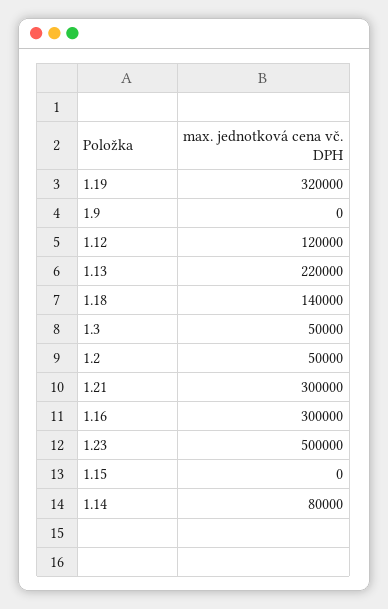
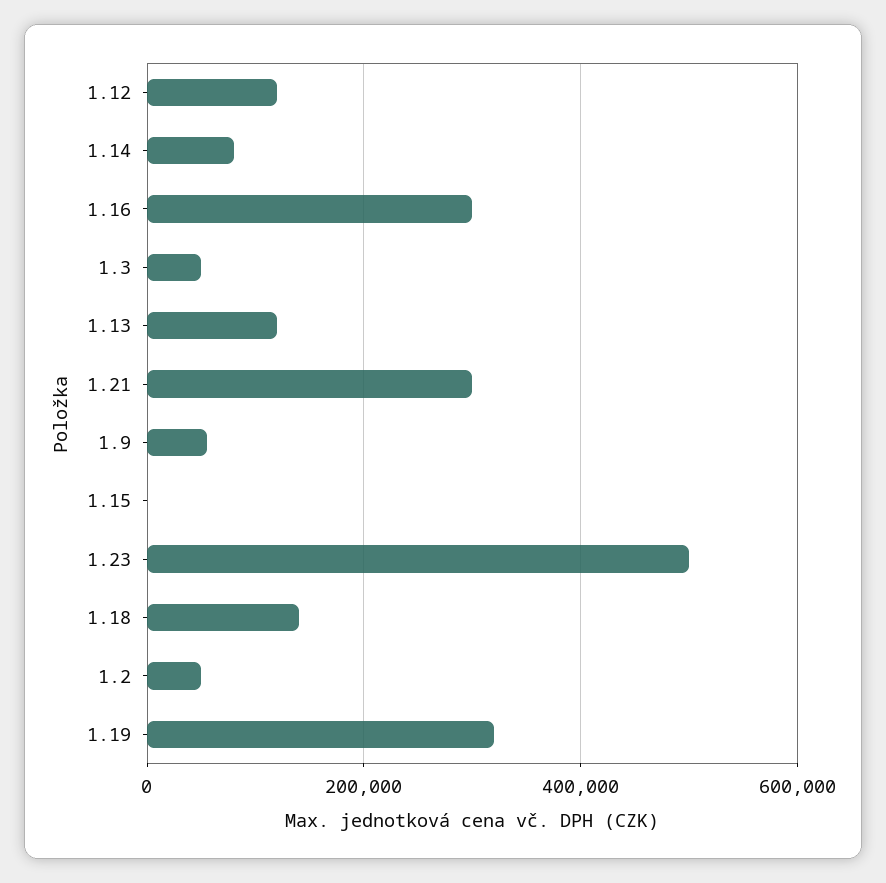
1.9: 0 -> 60000
1.13: 220000 -> 120000

